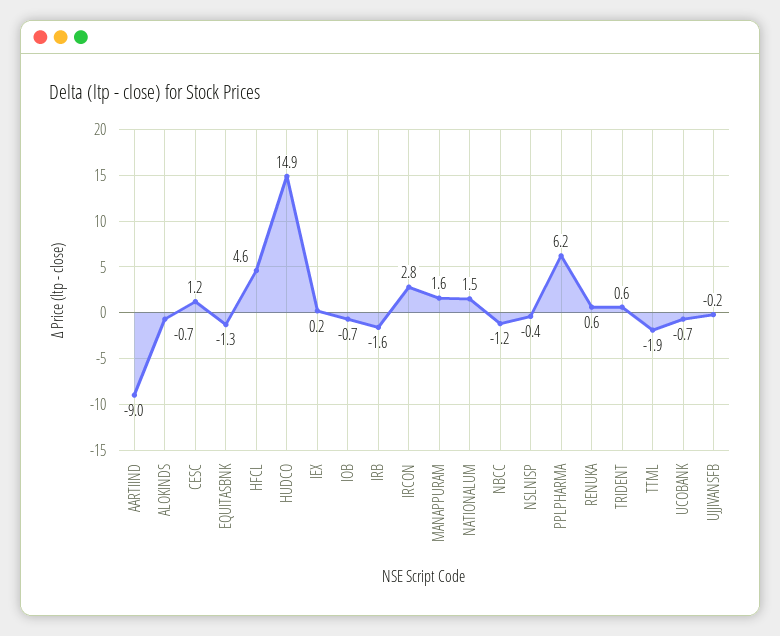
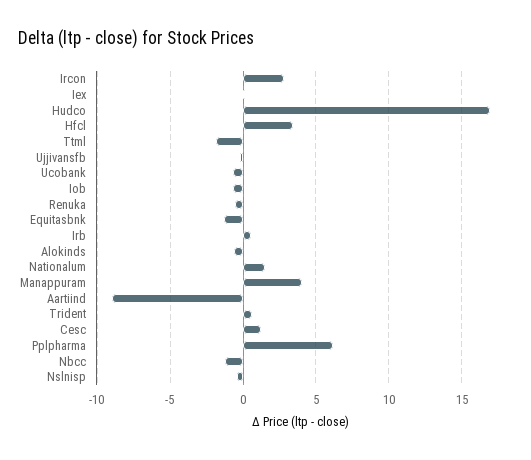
HFCL: 4.6 -> 3.5
HUDCO: 14.9 -> 17
IRB: -1.6 -> 0.5
MANAPPURAM: 1.6 -> 4
RENUKA: 0.6 -> -0.5

